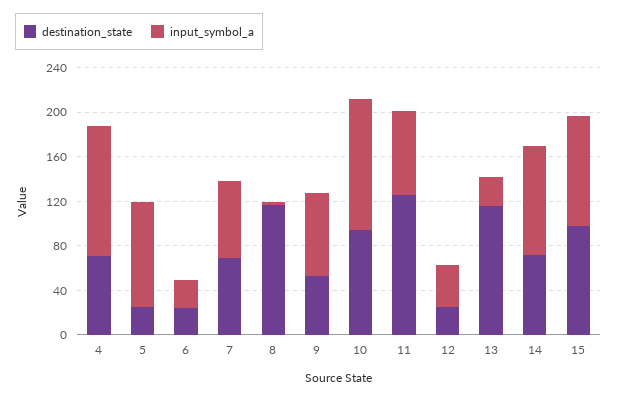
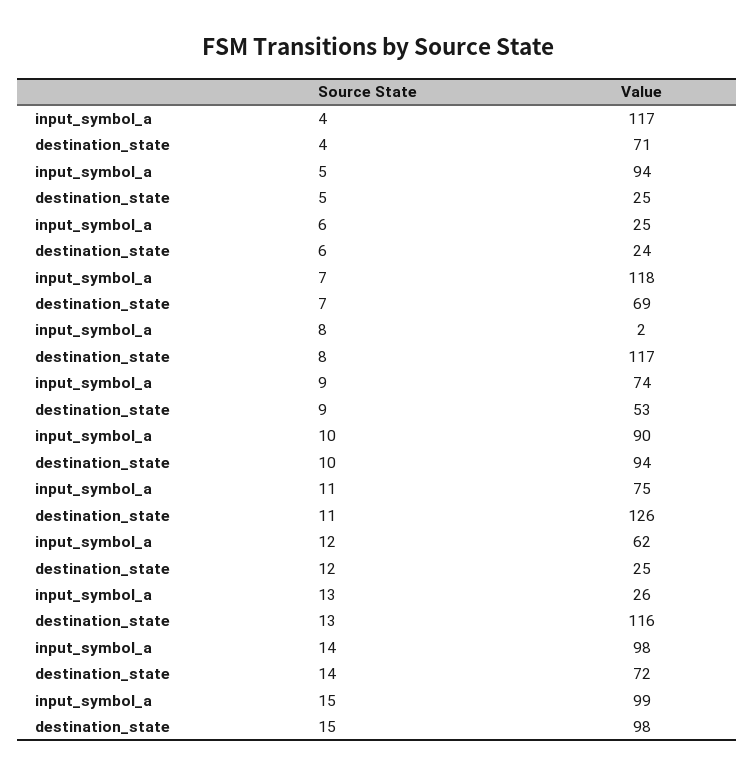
input_symbol_a, 7: 70 -> 118
input_symbol_a, 10: 120 -> 90
input_symbol_a, 12: 40 -> 62

